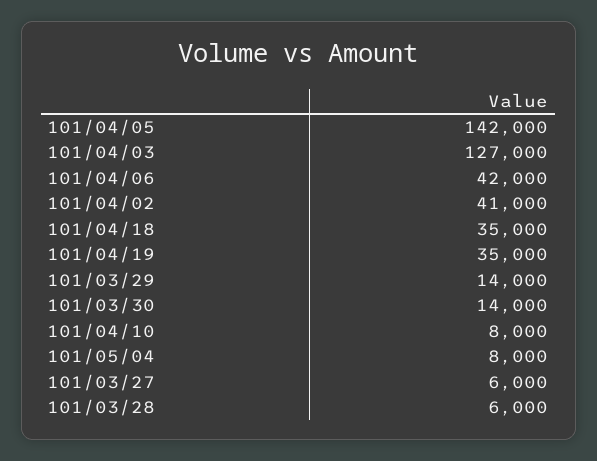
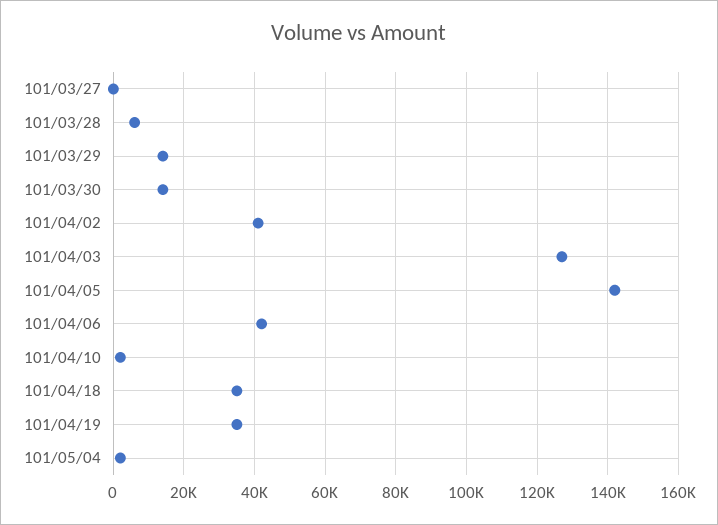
101/04/10: 8000 -> 2000
101/05/04: 8000 -> 2000
101/03/27: 6000 -> 0

